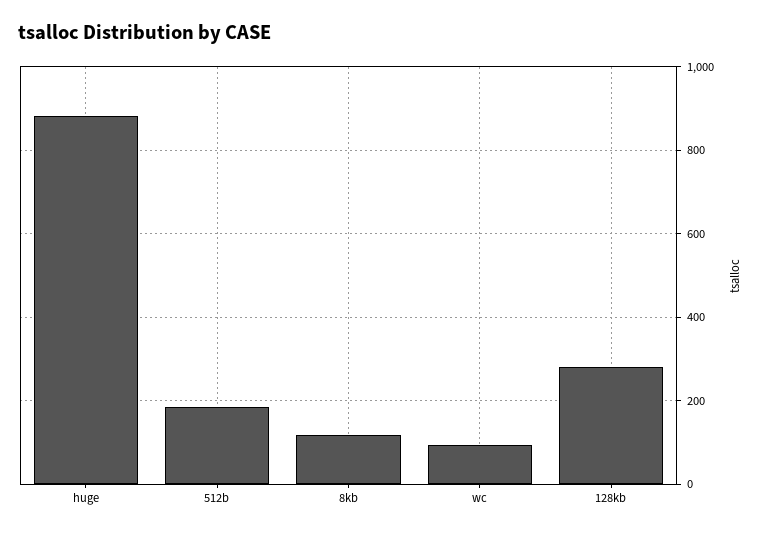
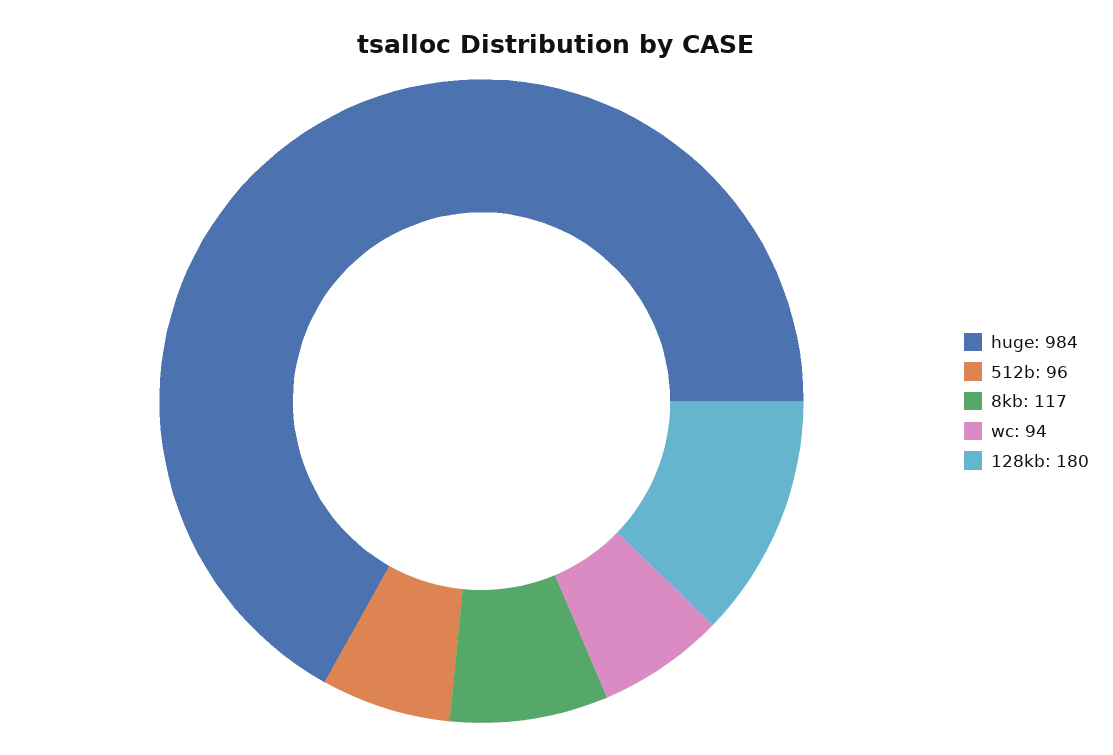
huge: 880 -> 984
512b: 180 -> 96
128kb: 280 -> 180

